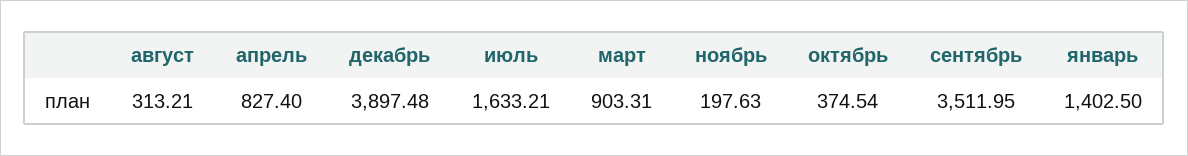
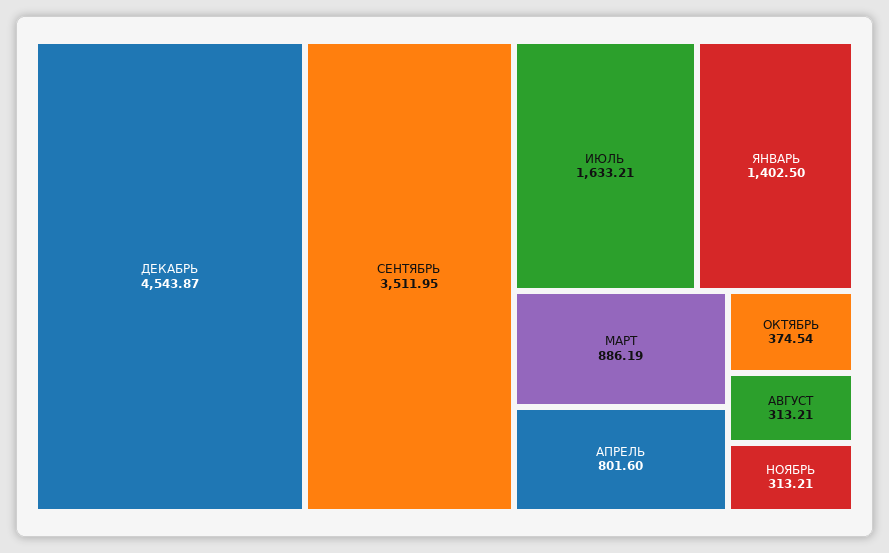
апрель: 827.4 -> 801.6
декабрь: 3897.48 -> 4543.87
март: 903.31 -> 886.19
ноябрь: 197.63 -> 313.21

